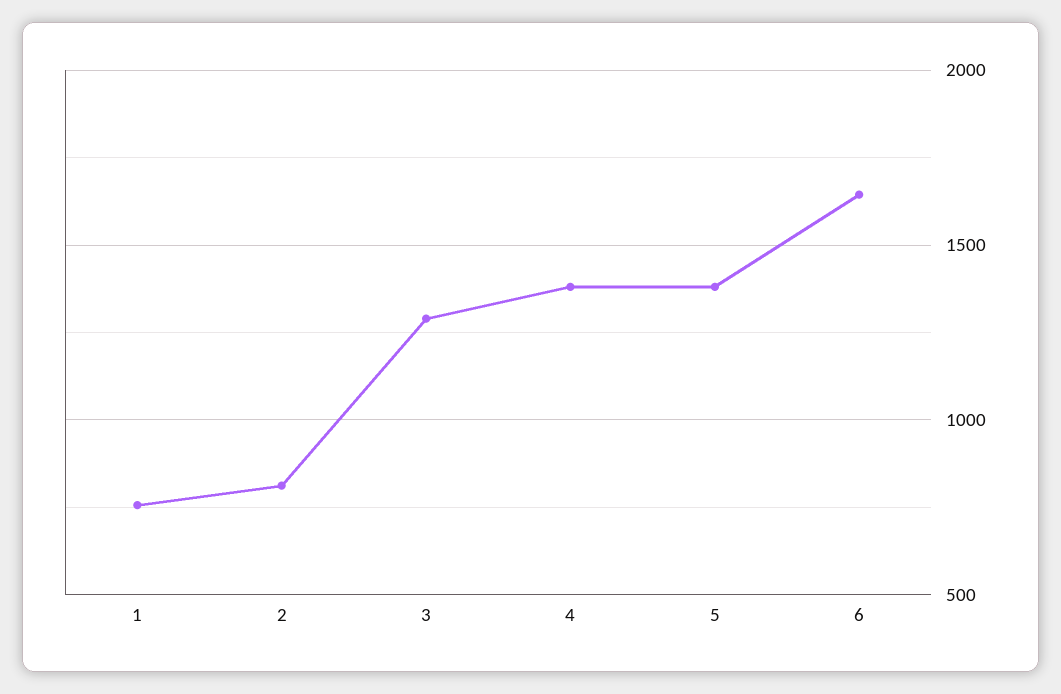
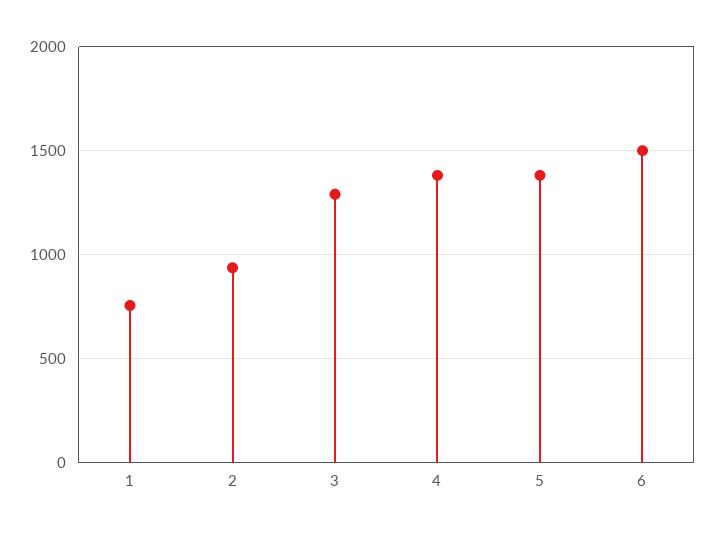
2: 800 -> 950
6: 1650 -> 1500

